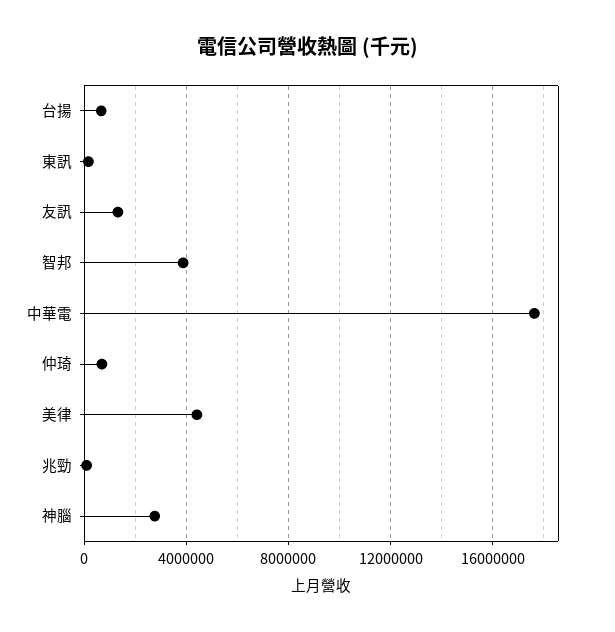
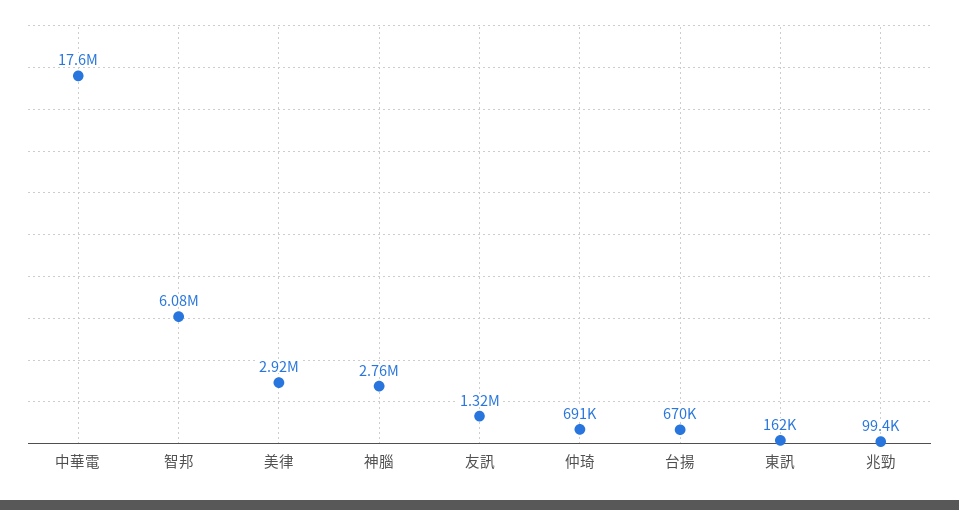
智邦: 4000000 -> 6080000
美律: 4500000 -> 2920000

